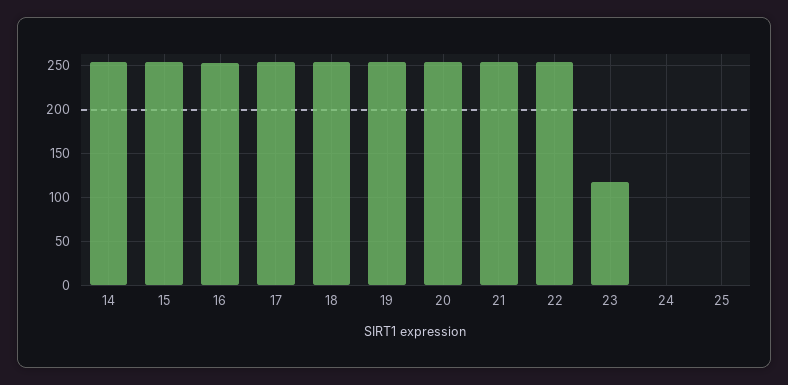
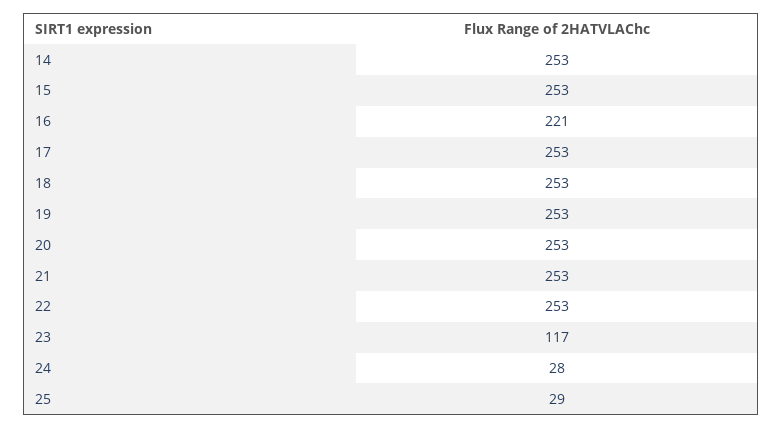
16: 250 -> 221
24: 0 -> 28
25: 0 -> 29

